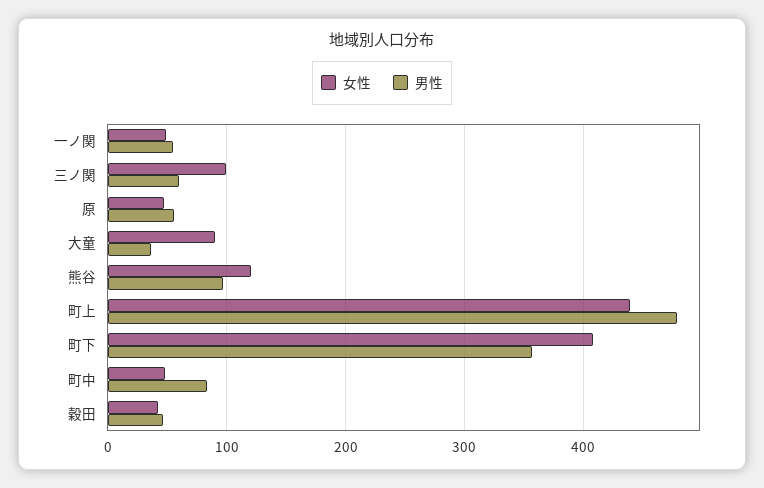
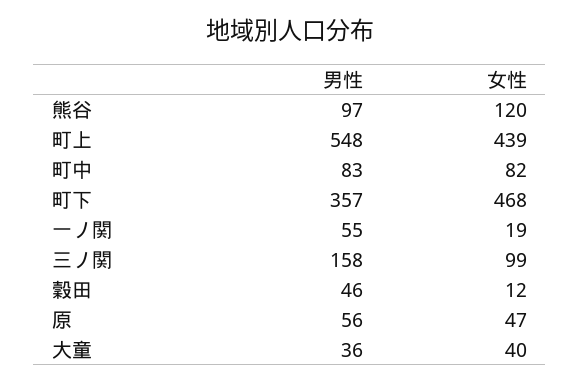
女性, 一ノ関: 50 -> 19
男性, 三ノ関: 60 -> 158
女性, 大童: 90 -> 40
男性, 町上: 480 -> 548
女性, 町下: 410 -> 468
女性, 町中: 50 -> 82
女性, 穀田: 40 -> 12

